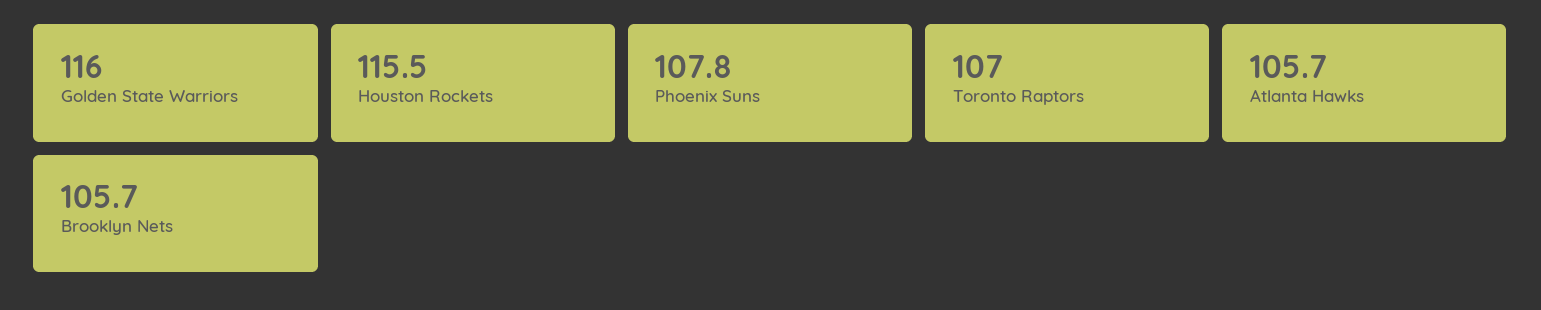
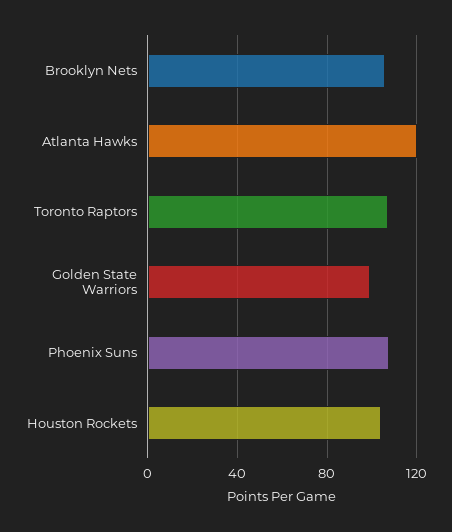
Golden State Warriors: 116 -> 100
Houston Rockets: 115.5 -> 105
Atlanta Hawks: 105.7 -> 120

